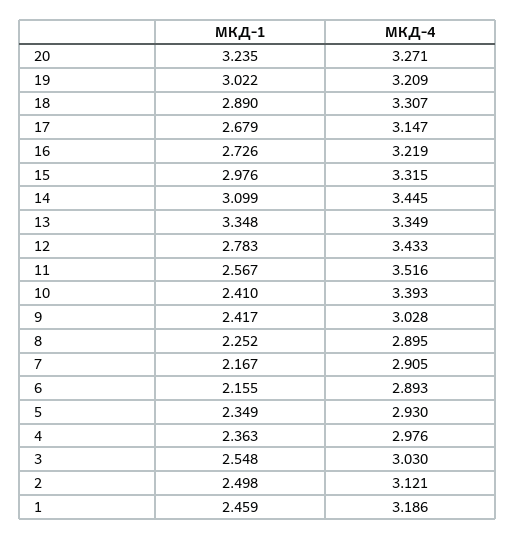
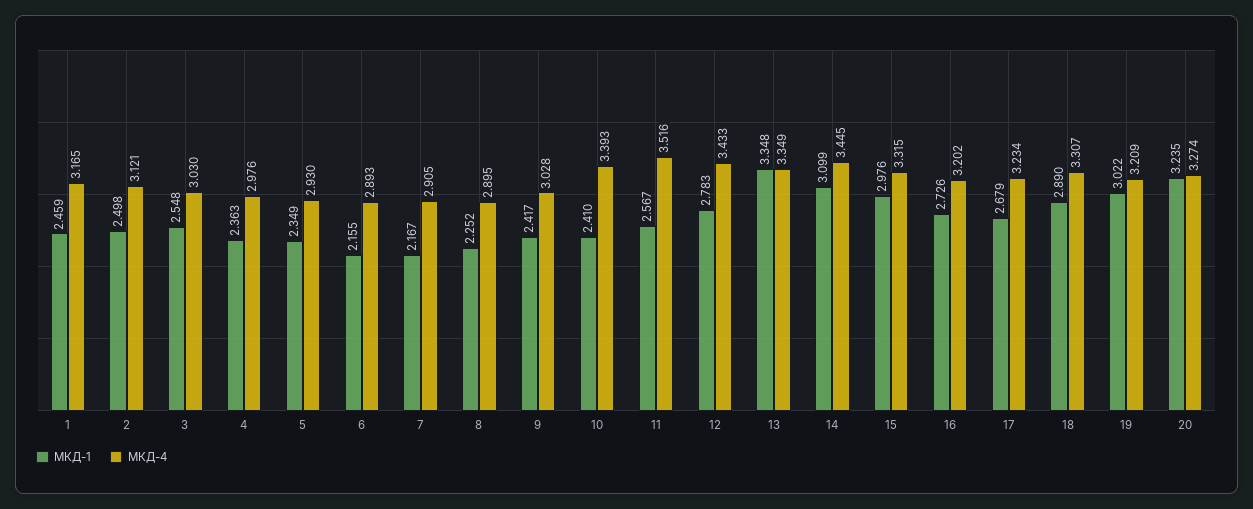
МКД-4, 20: 3.271 -> 3.274
МКД-4, 17: 3.147 -> 3.234
МКД-4, 16: 3.219 -> 3.202
МКД-4, 1: 3.186 -> 3.165

